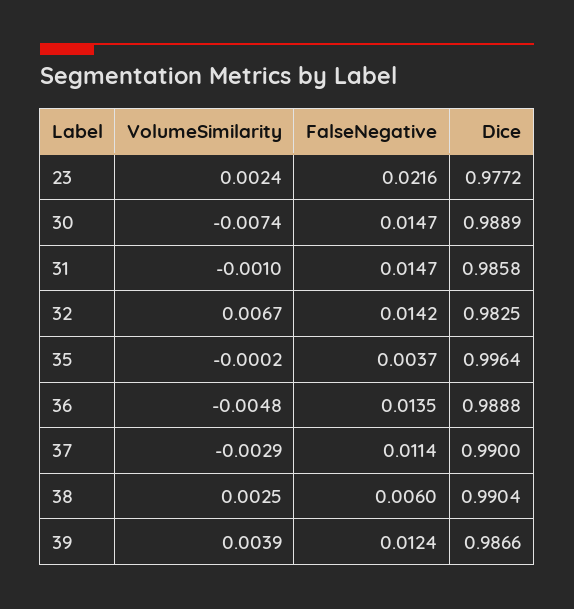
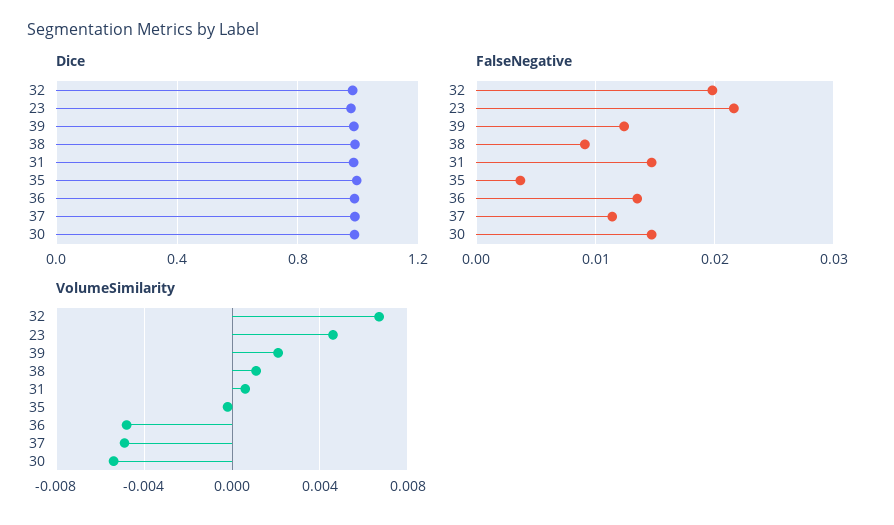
VolumeSimilarity, 23: 0.0024 -> 0.0045
VolumeSimilarity, 30: -0.0074 -> -0.0055
VolumeSimilarity, 31: -0.001 -> 0.0005
FalseNegative, 32: 0.0142 -> 0.02
VolumeSimilarity, 37: -0.0029 -> -0.005
VolumeSimilarity, 38: 0.0025 -> 0.001
FalseNegative, 38: 0.006 -> 0.009
VolumeSimilarity, 39: 0.0039 -> 0.002

